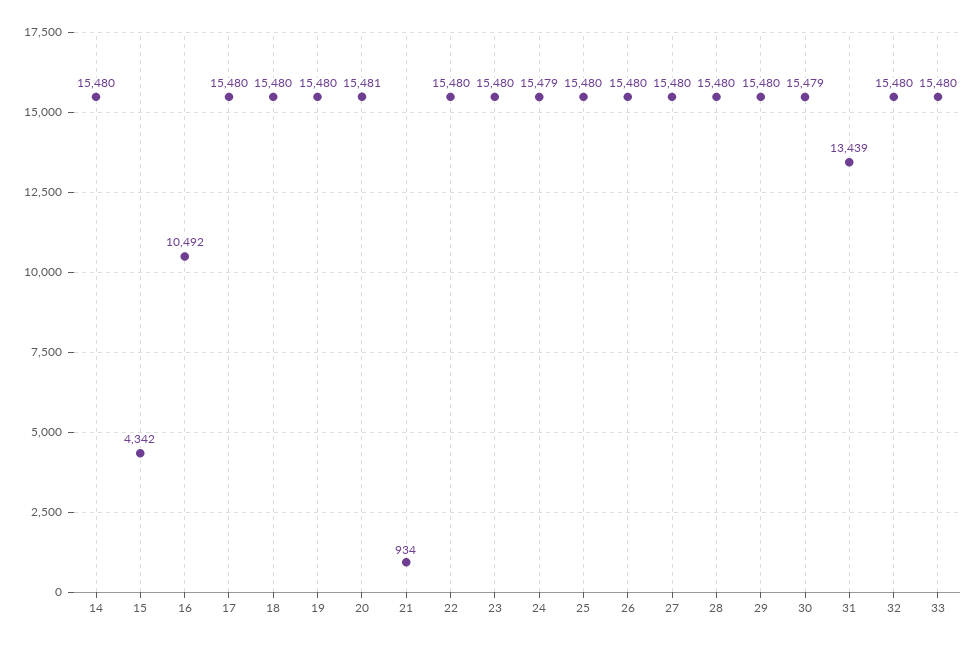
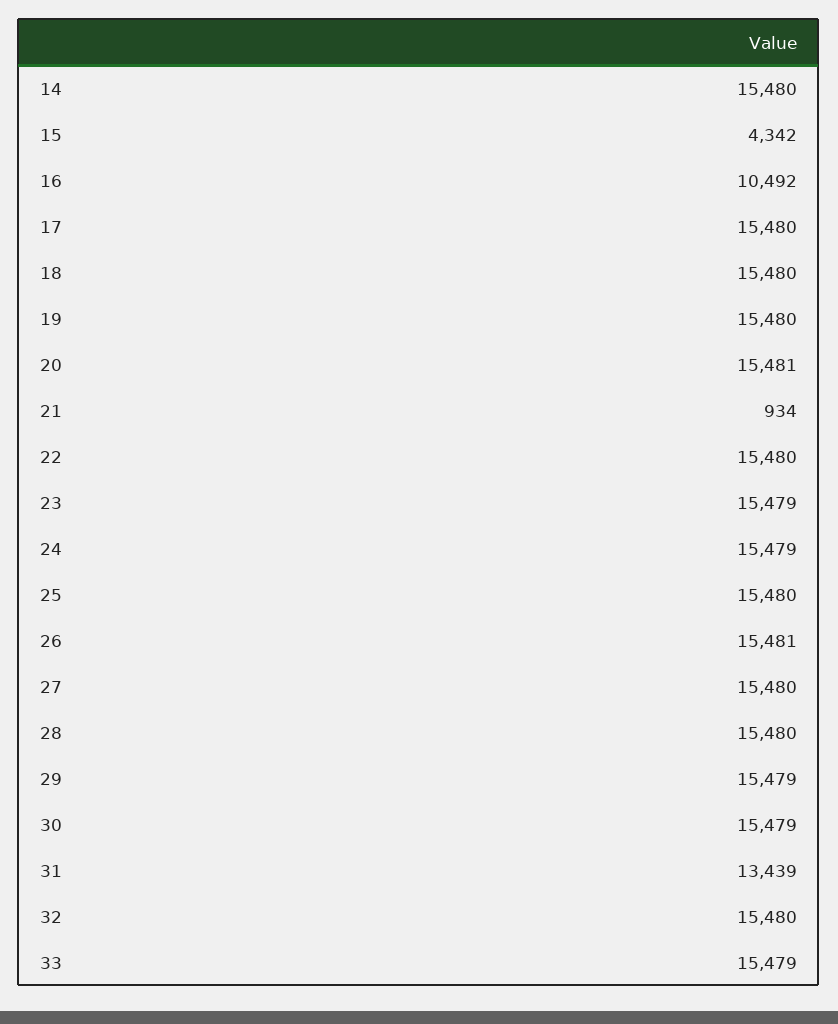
23: 15480 -> 15479
26: 15480 -> 15481
29: 15480 -> 15479
33: 15480 -> 15479

